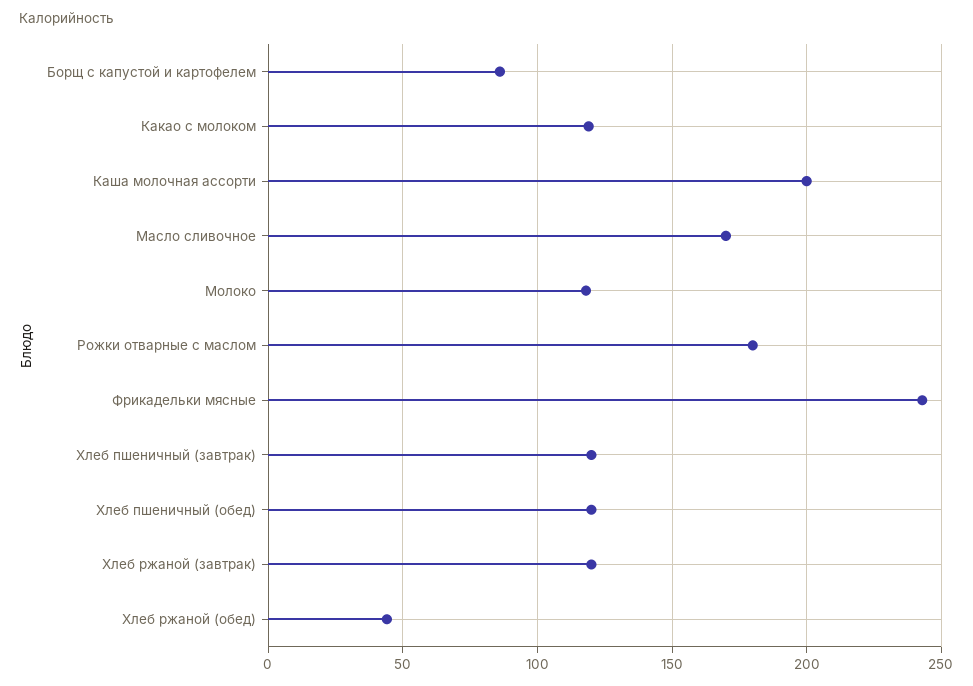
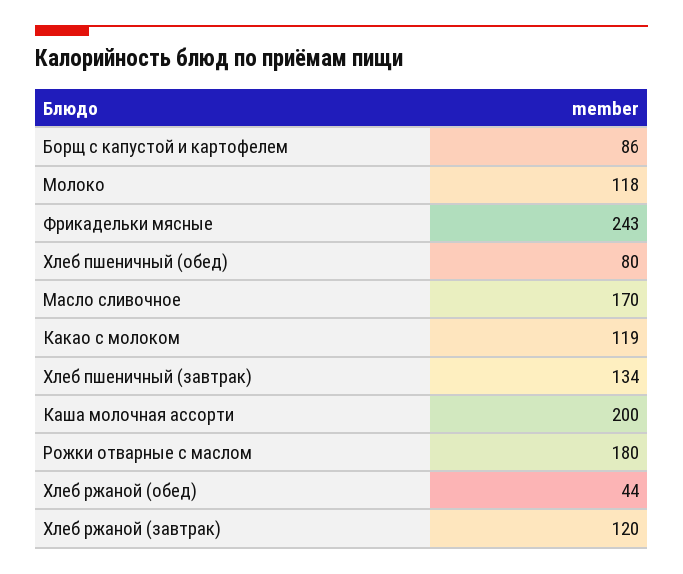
Хлеб пшеничный (завтрак): 120 -> 134
Хлеб пшеничный (обед): 120 -> 80

